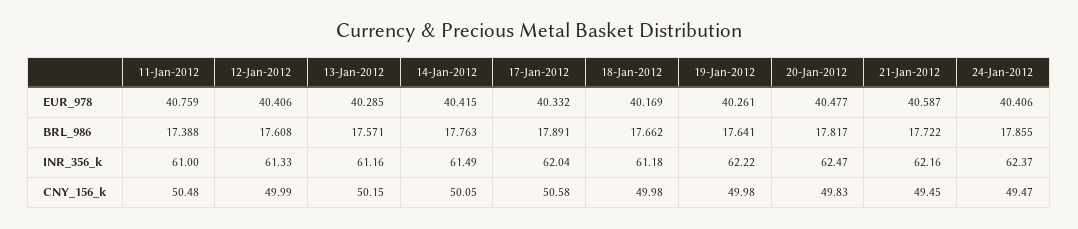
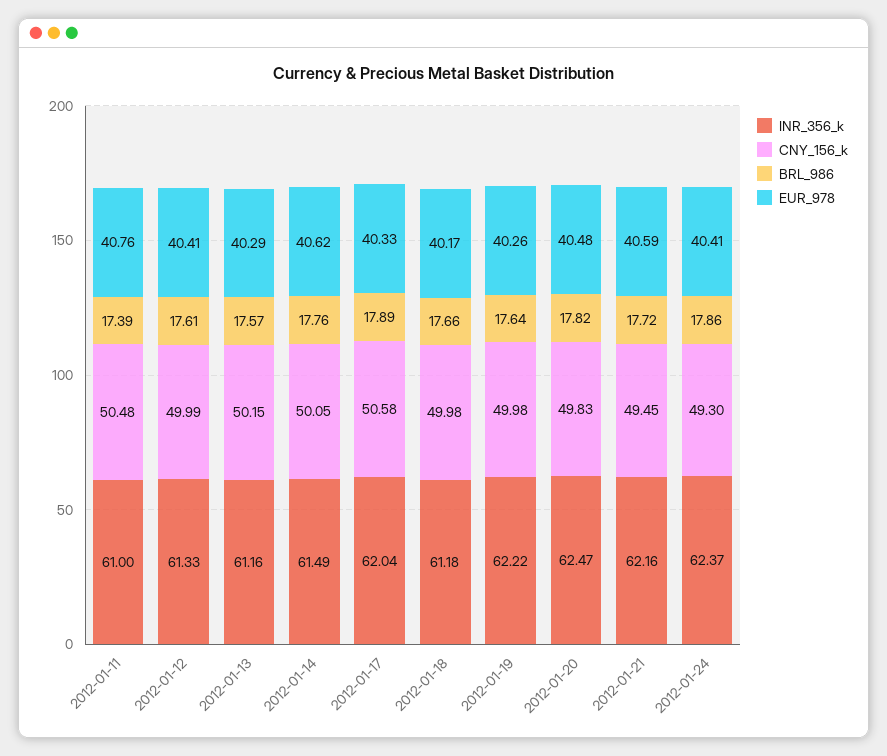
EUR_978, 14-Jan-2012: 40.415 -> 40.62
CNY_156_k, 24-Jan-2012: 49.47 -> 49.3

